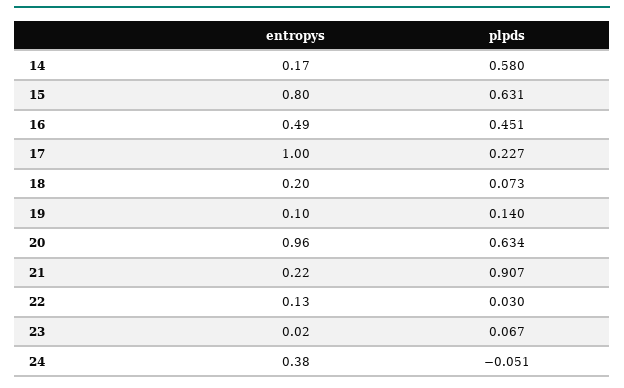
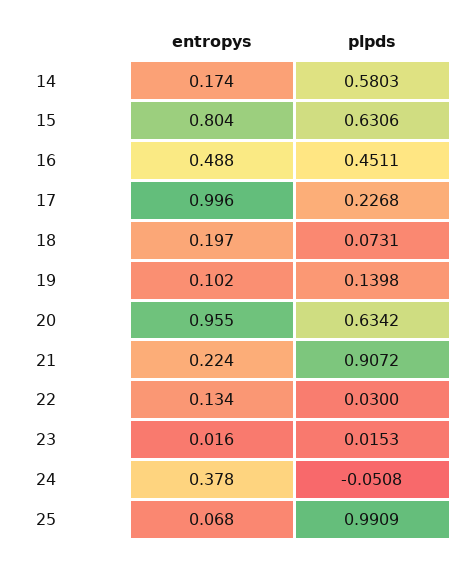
plpds, 23: 0.067 -> 0.0153
entropys, 25: none -> 0.068
plpds, 25: none -> 0.9909

